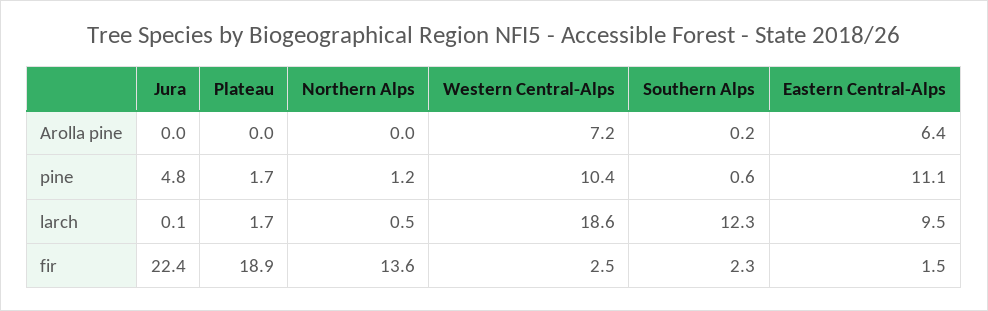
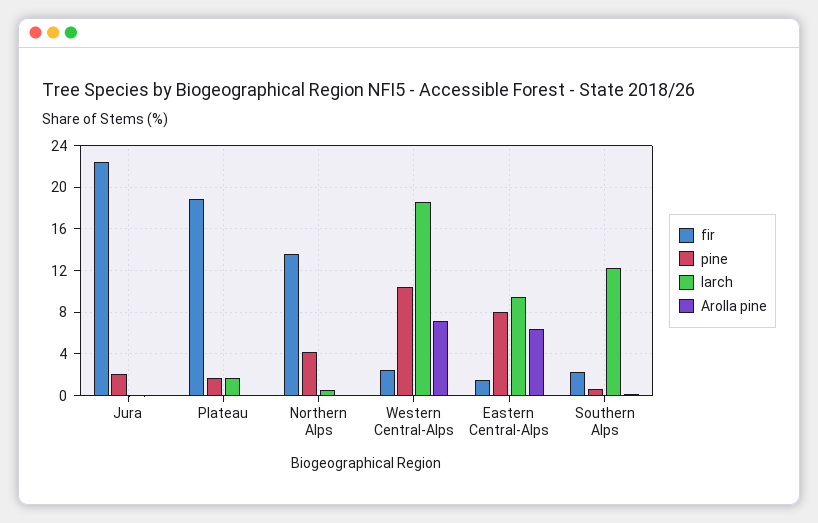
pine, Jura: 4.8 -> 2
pine, Northern Alps: 1.2 -> 4
pine, Eastern Central-Alps: 11.1 -> 8

